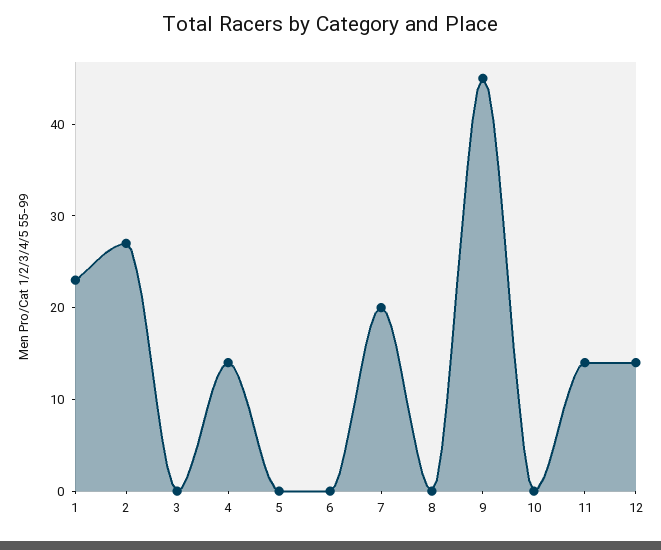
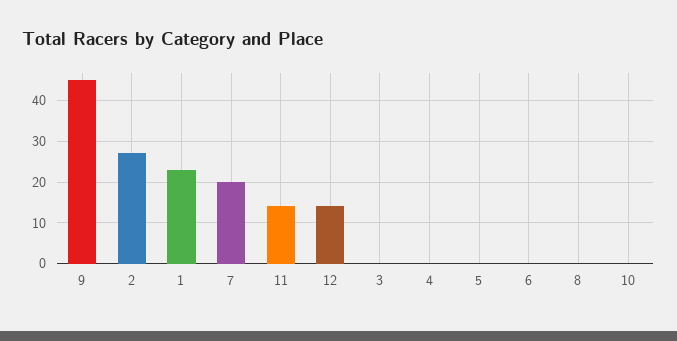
4: 14 -> 0

